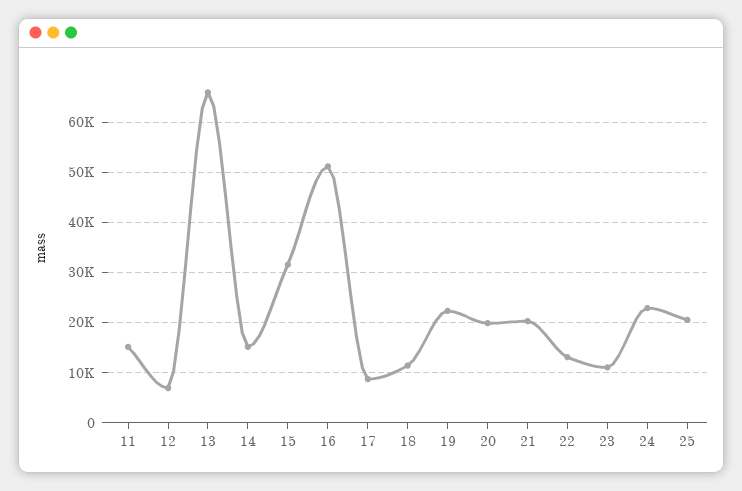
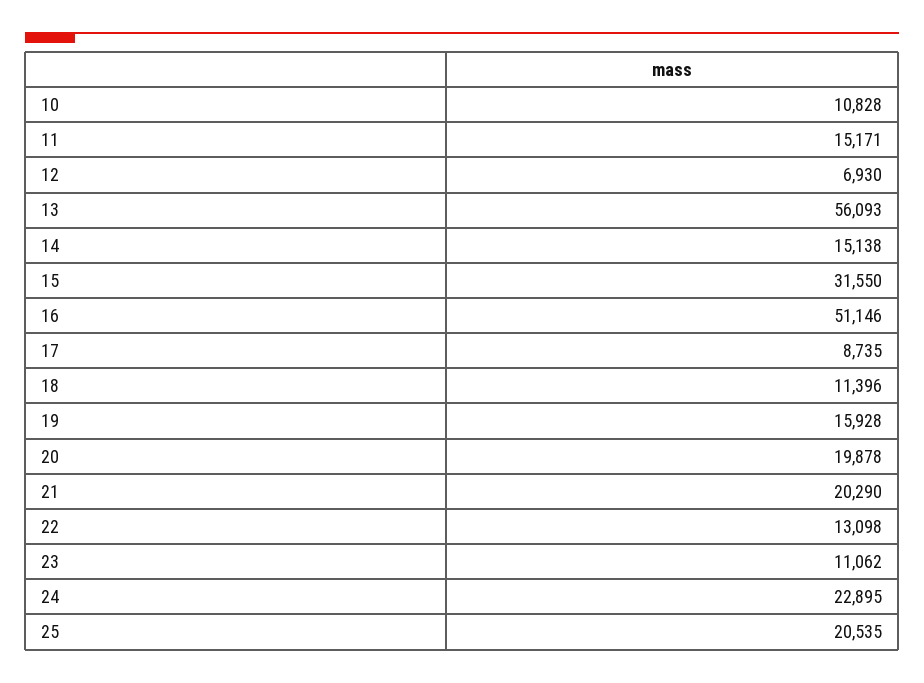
13: 66000 -> 56093
19: 22000 -> 15928
10: none -> 10828

